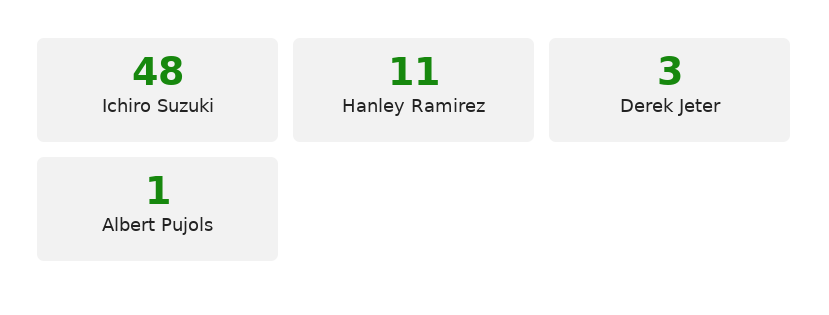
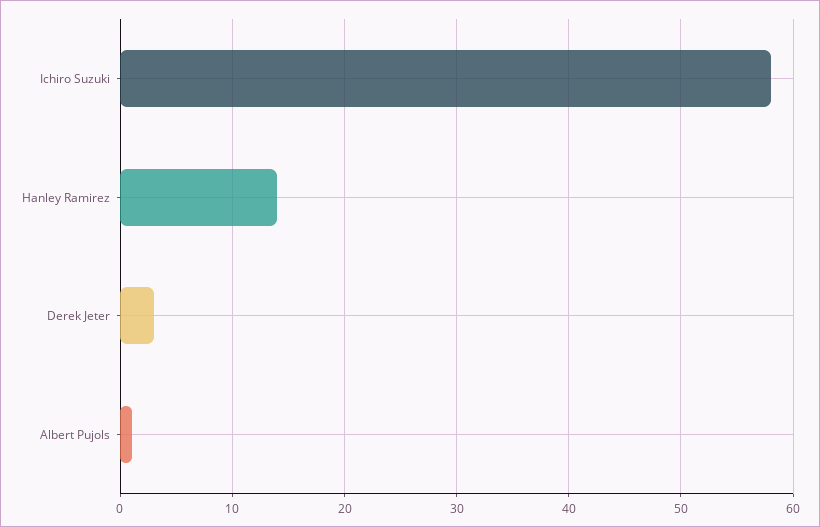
Ichiro Suzuki: 48 -> 58
Hanley Ramirez: 11 -> 14

